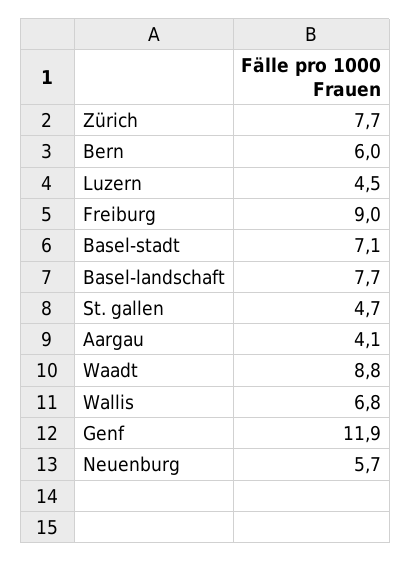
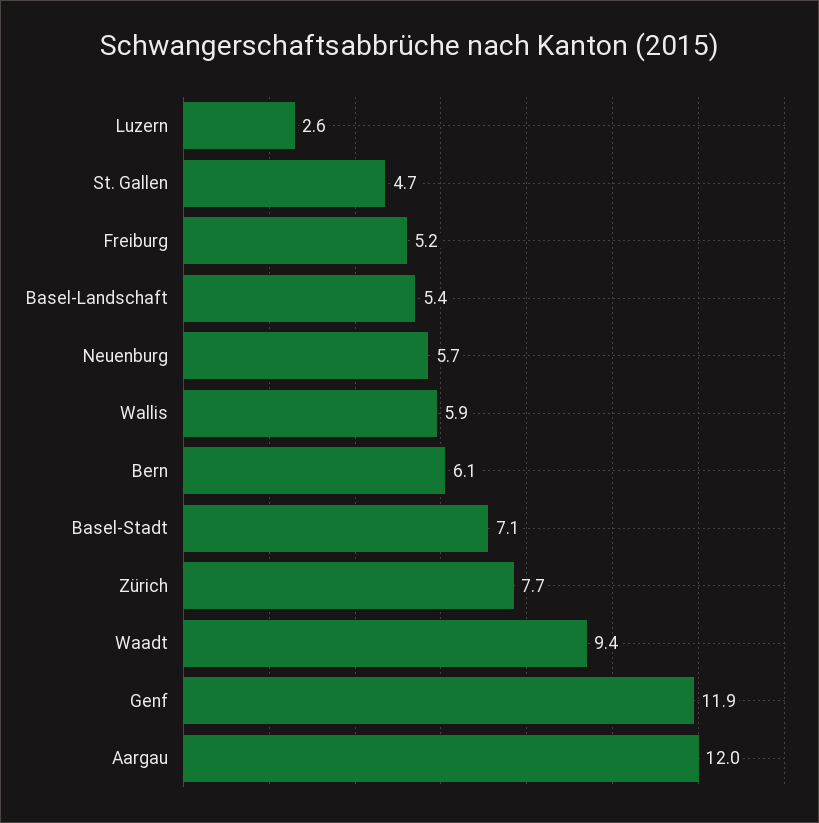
Bern: 6 -> 6.1
Luzern: 4.5 -> 2.6
Freiburg: 9 -> 5.2
Basel-landschaft: 7.7 -> 5.4
Aargau: 4.1 -> 12
Waadt: 8.8 -> 9.4
Wallis: 6.8 -> 5.9

